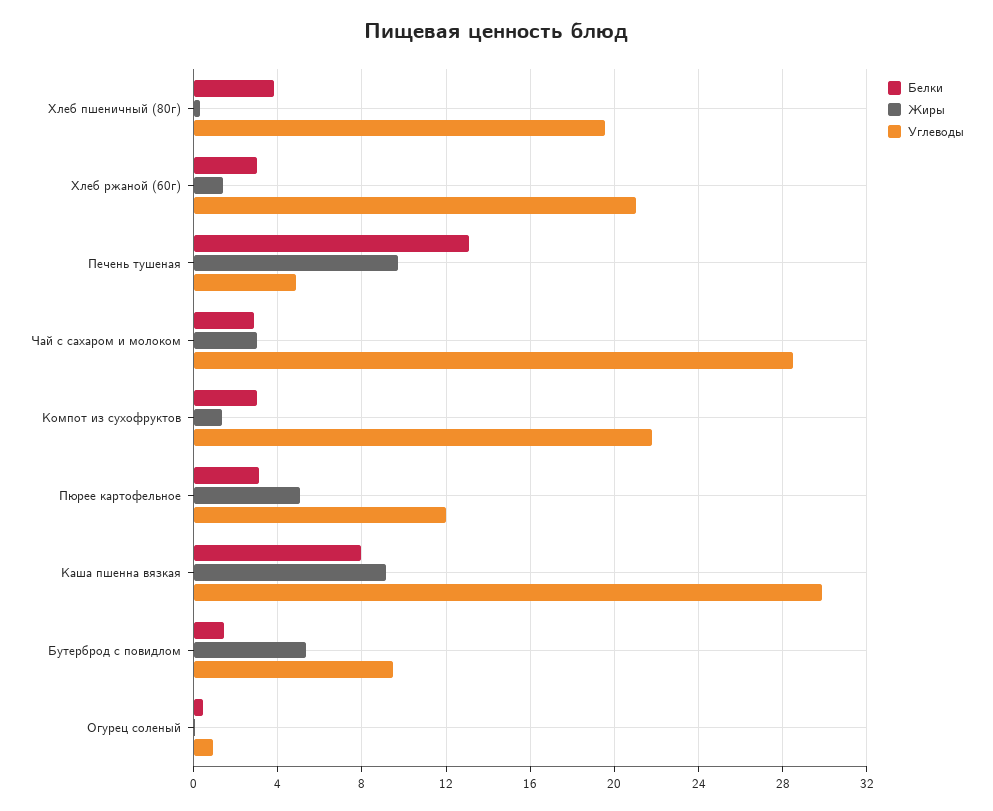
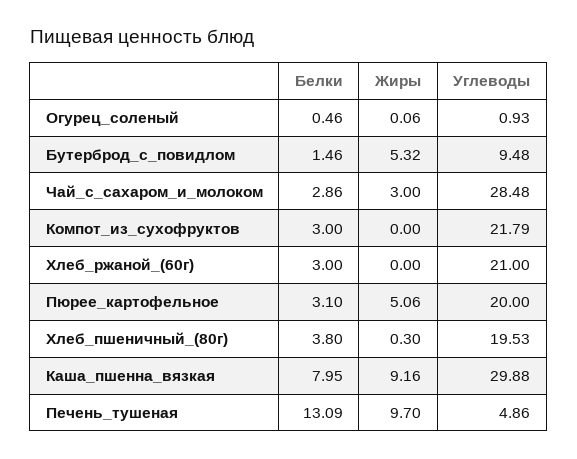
Жиры, Хлеб ржаной (60г): 1.5 -> 0
Жиры, Компот из сухофруктов: 1.5 -> 0
Углеводы, Пюрее картофельное: 12 -> 20

